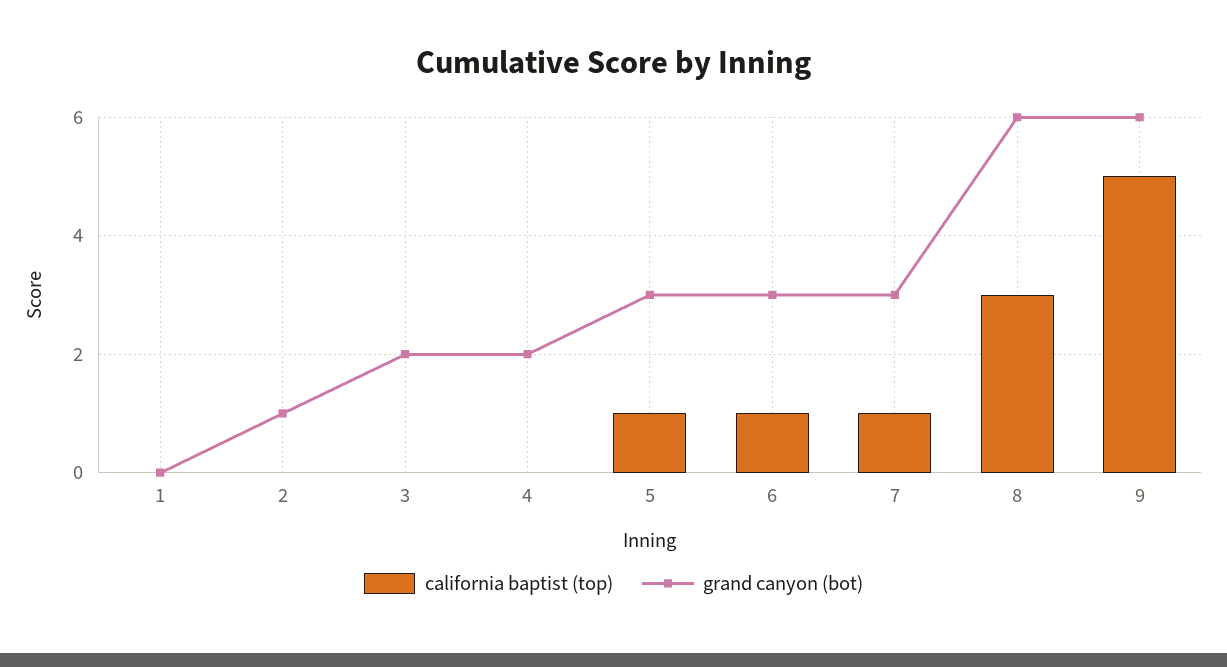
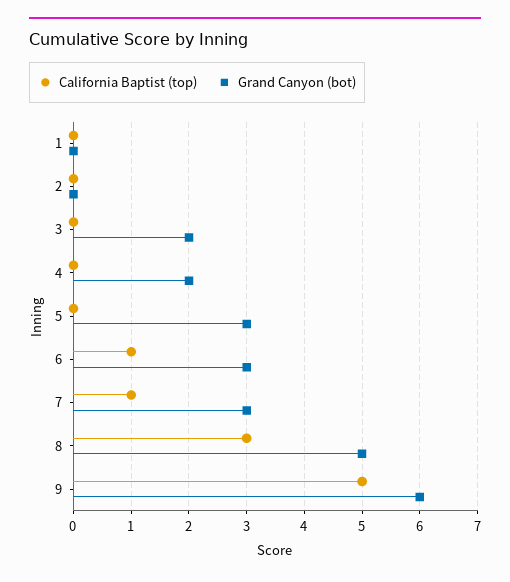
grand canyon (bot), 2: 1 -> 0
california baptist (top), 5: 1 -> 0
grand canyon (bot), 8: 6 -> 5

